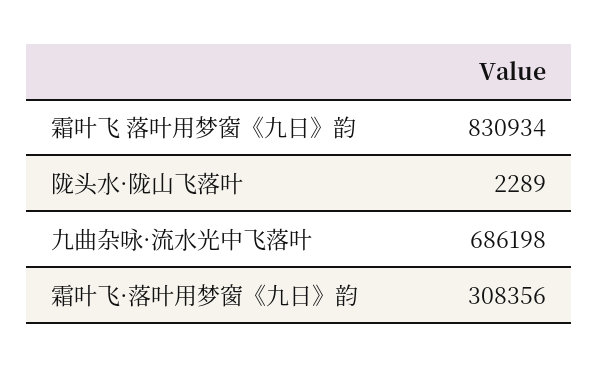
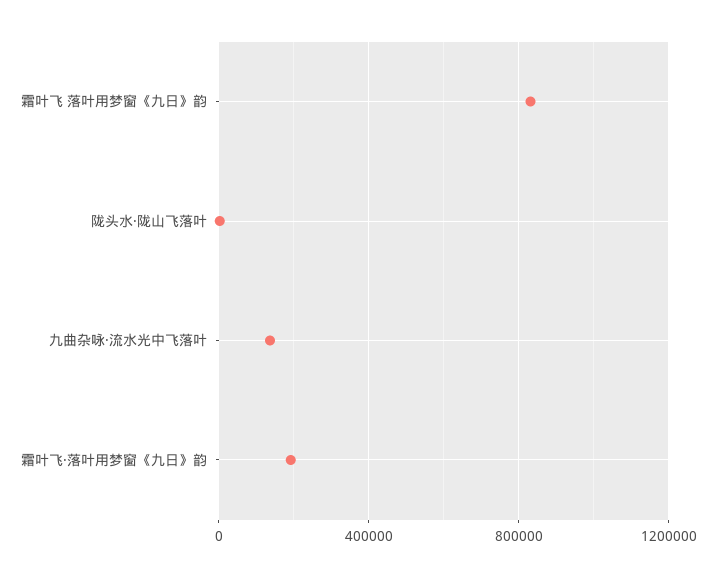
九曲杂咏·流水光中飞落叶: 686198 -> 150000
霜叶飞·落叶用梦窗《九日》韵: 308356 -> 200000

